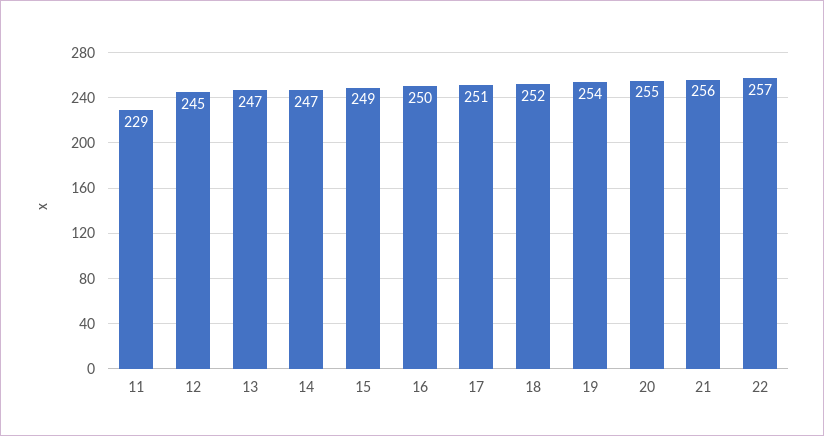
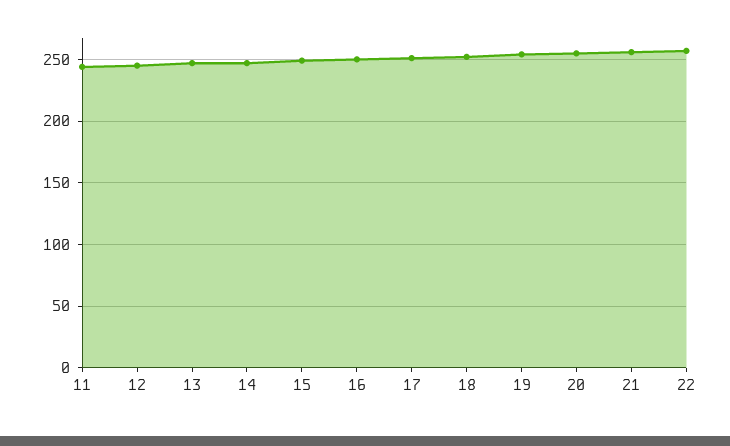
11: 229 -> 245

